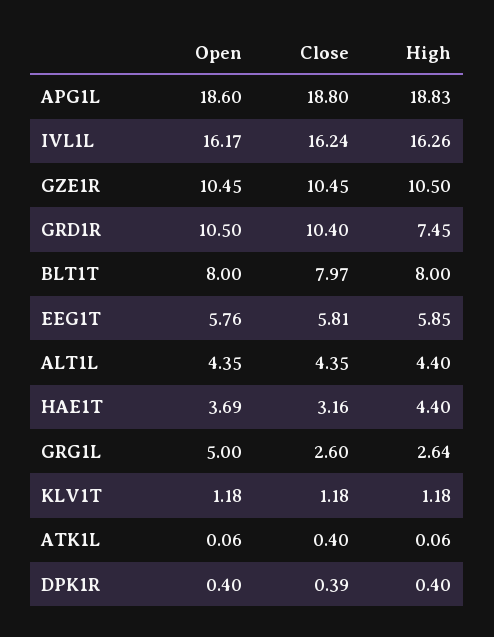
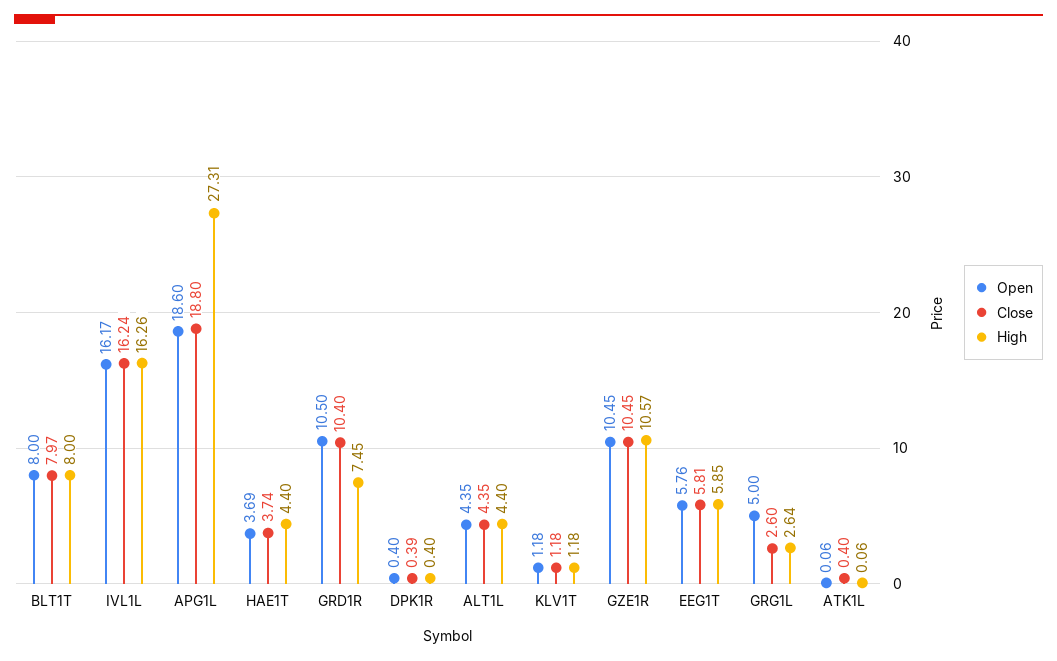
High, APG1L: 18.83 -> 27.31
High, GZE1R: 10.5 -> 10.57
Close, HAE1T: 3.16 -> 3.74

